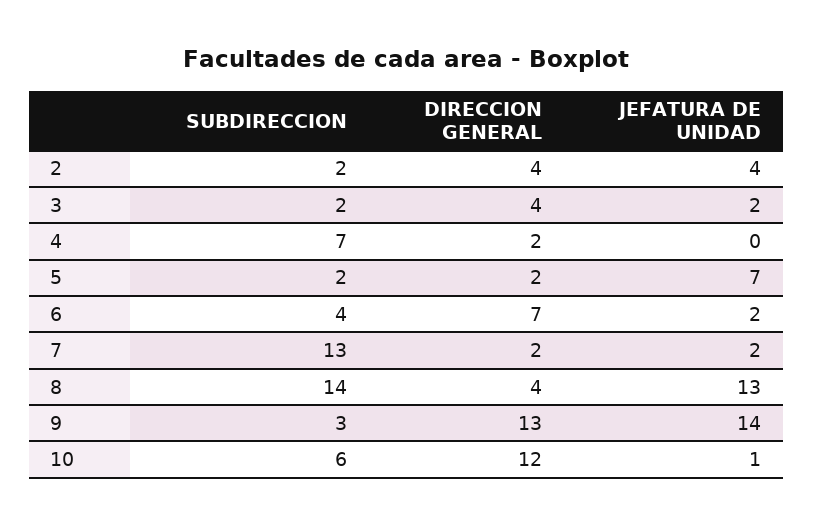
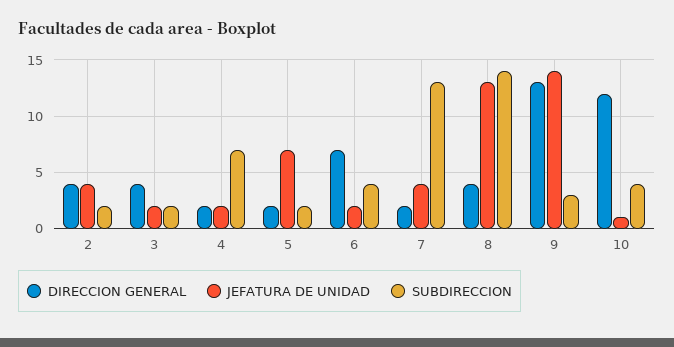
JEFATURA DE UNIDAD, 4: 0 -> 2
JEFATURA DE UNIDAD, 7: 2 -> 4
SUBDIRECCION, 10: 6 -> 4

